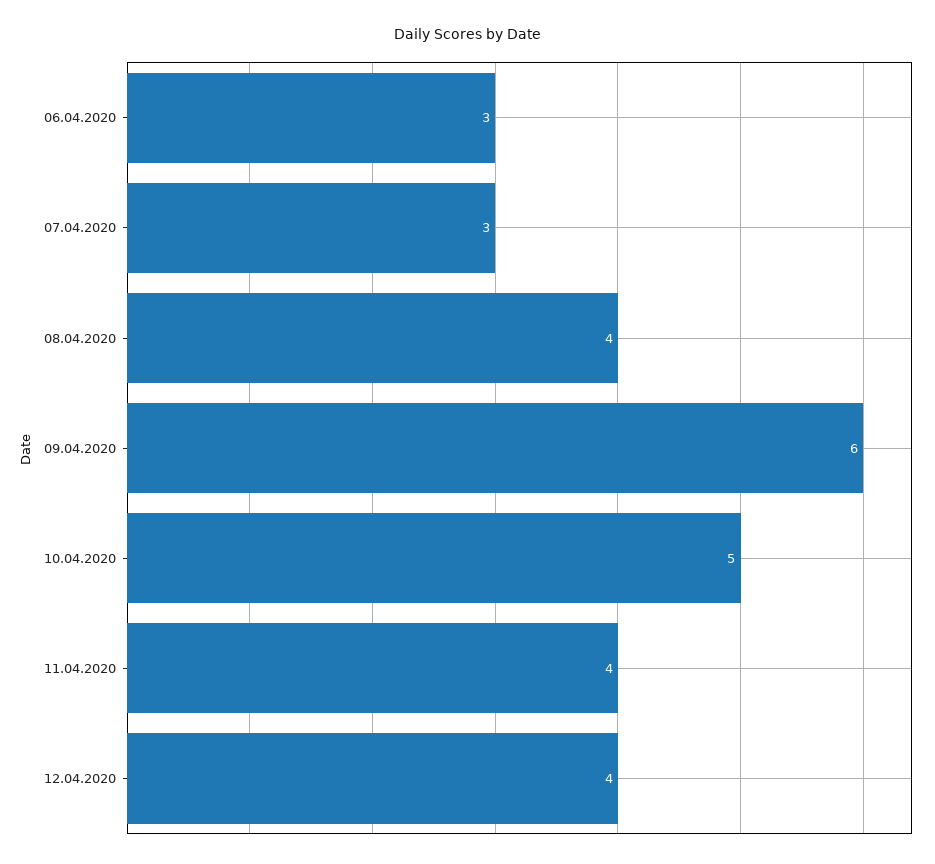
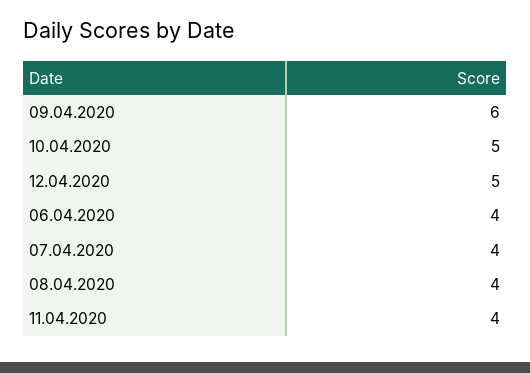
06.04.2020: 3 -> 4
07.04.2020: 3 -> 4
12.04.2020: 4 -> 5

